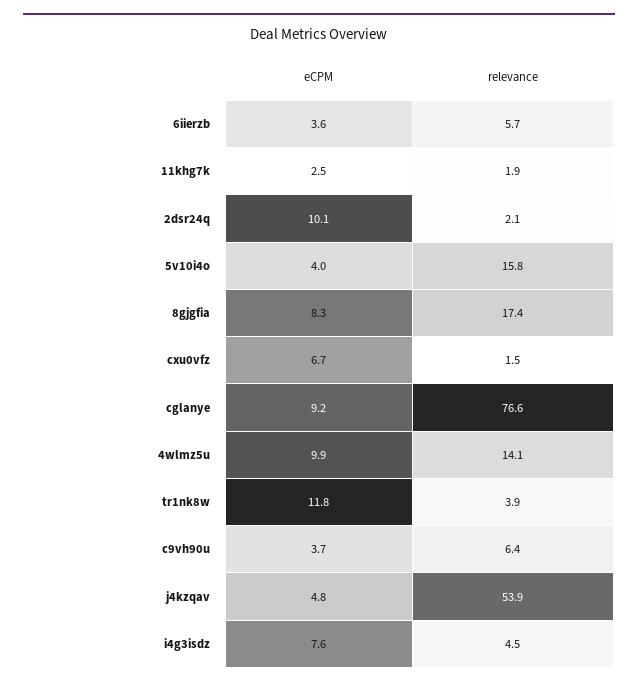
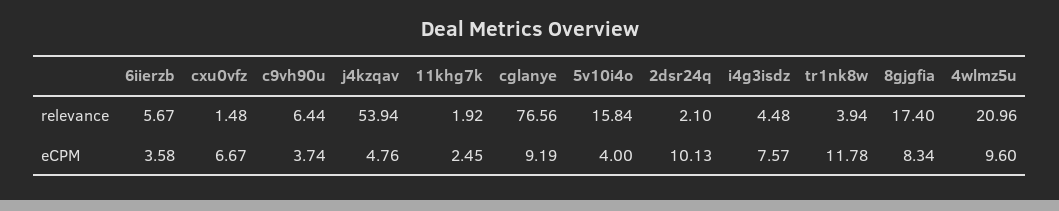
eCPM, 4wlmz5u: 9.9 -> 9.6
relevance, 4wlmz5u: 14.1 -> 20.96

